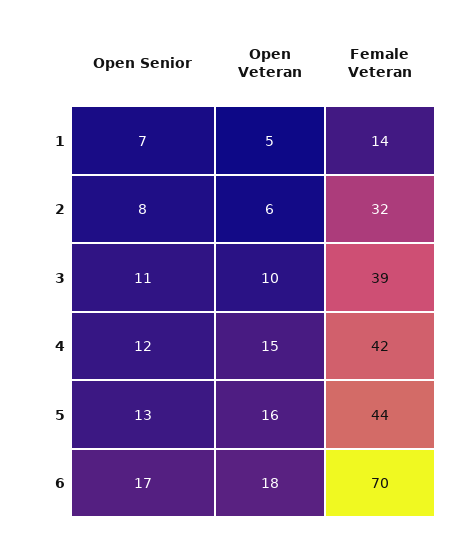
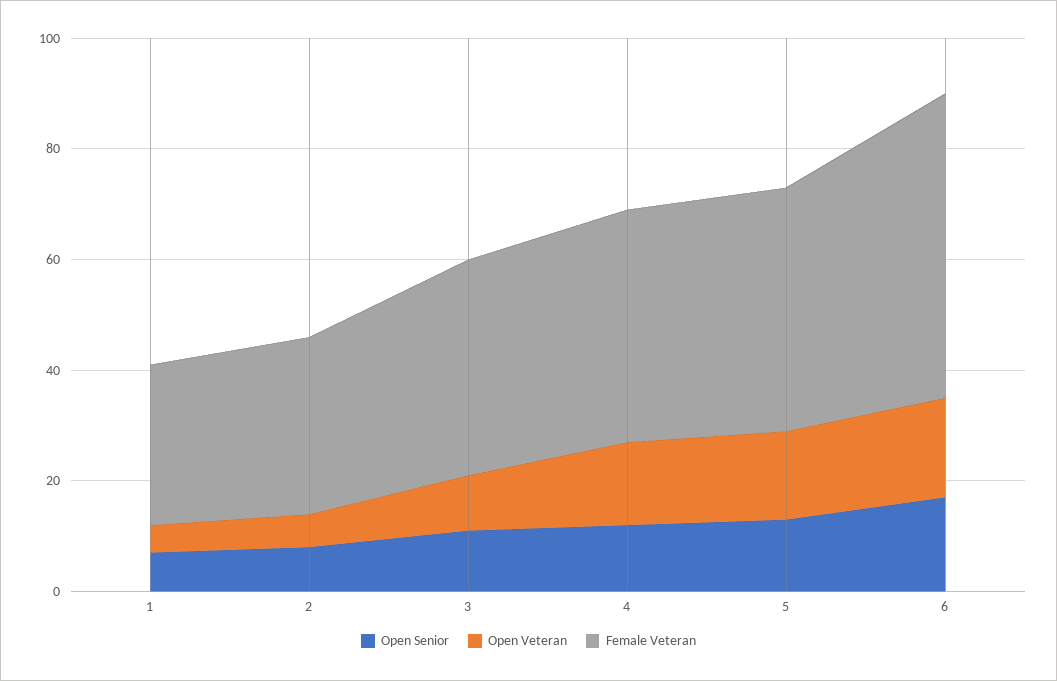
Female Veteran, 1: 14 -> 30
Female Veteran, 6: 70 -> 55

